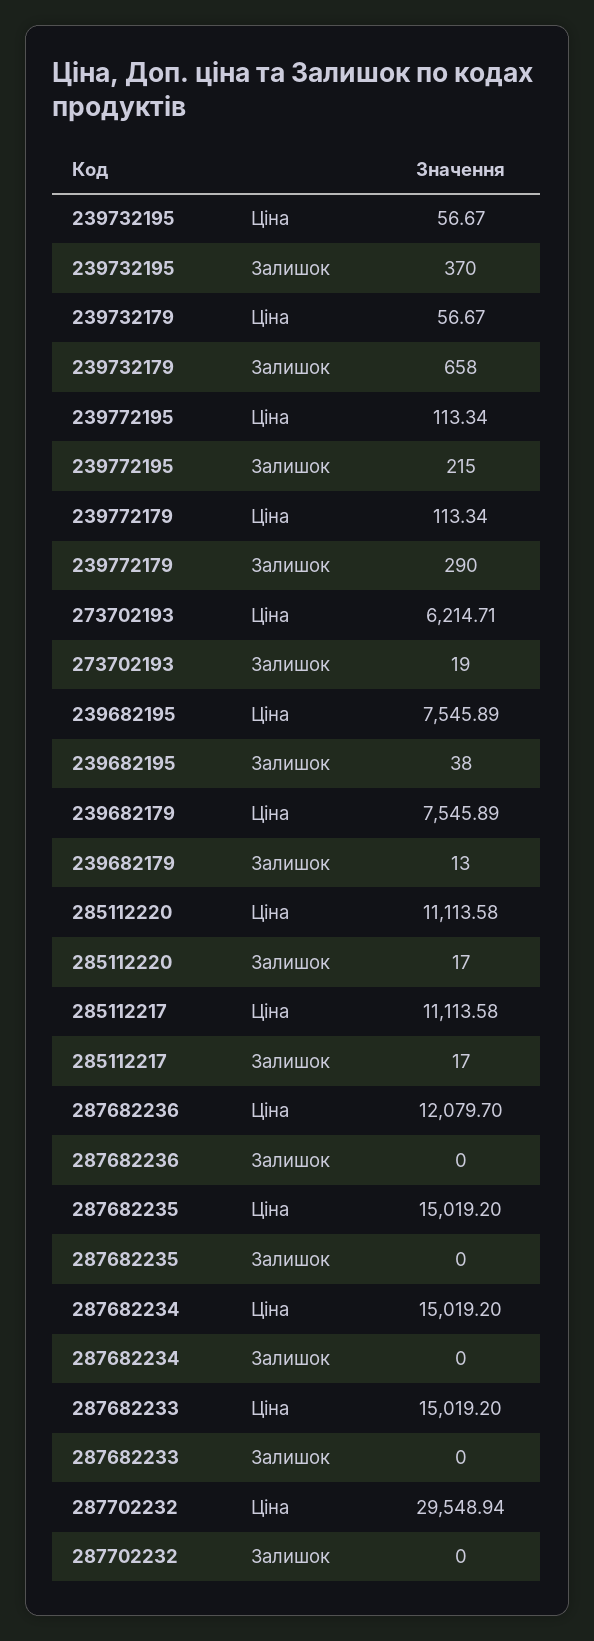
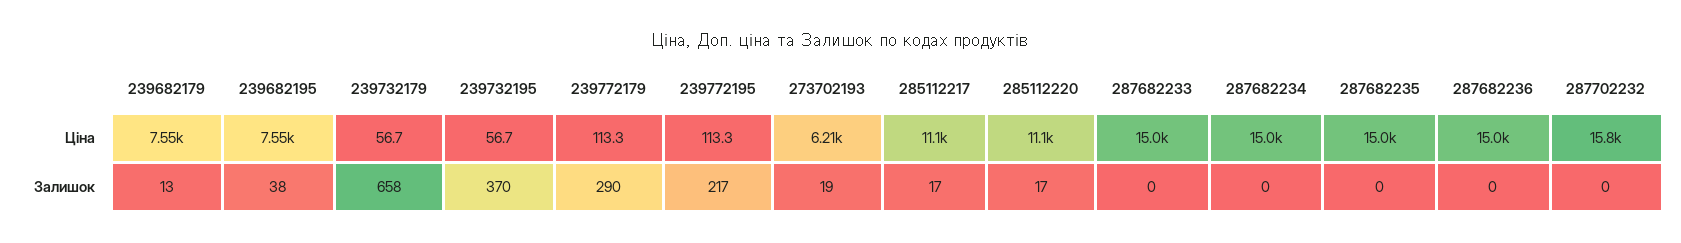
239772195, Залишок: 215 -> 217
287682236, Ціна: 12079.7 -> 15000
287702232, Ціна: 29548.94 -> 15800

